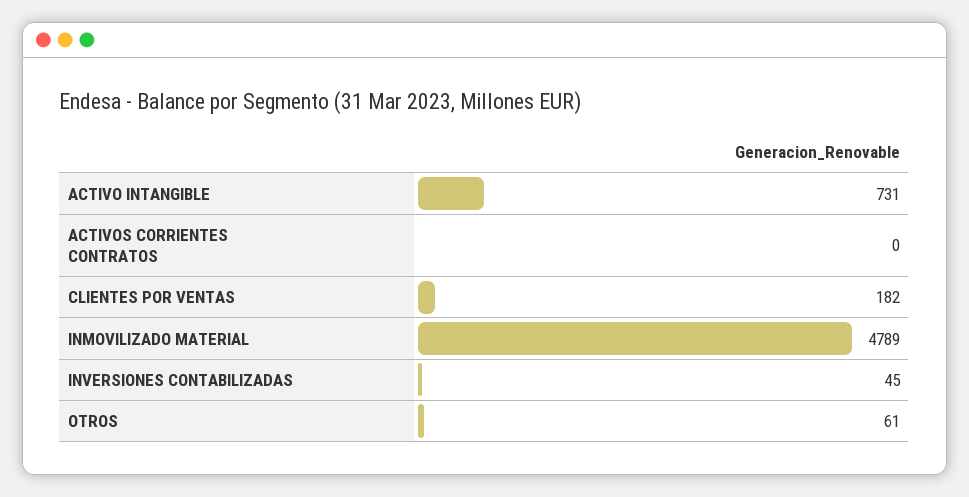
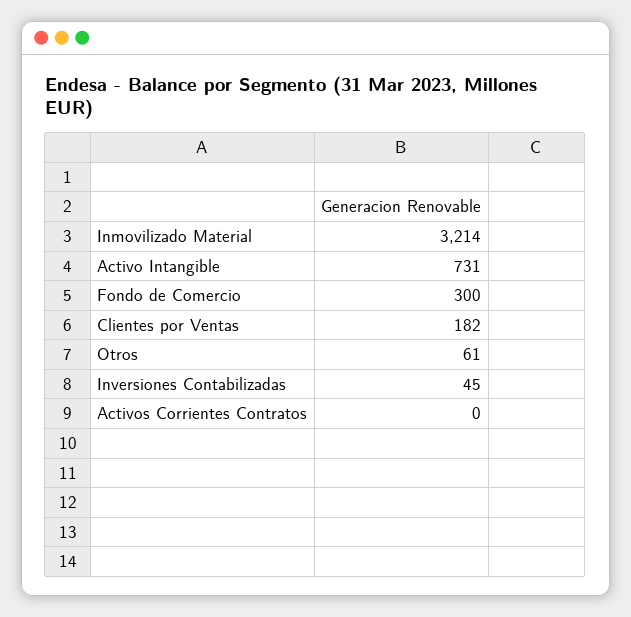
INMOVILIZADO MATERIAL: 4789 -> 3214
Fondo de Comercio: none -> 300

